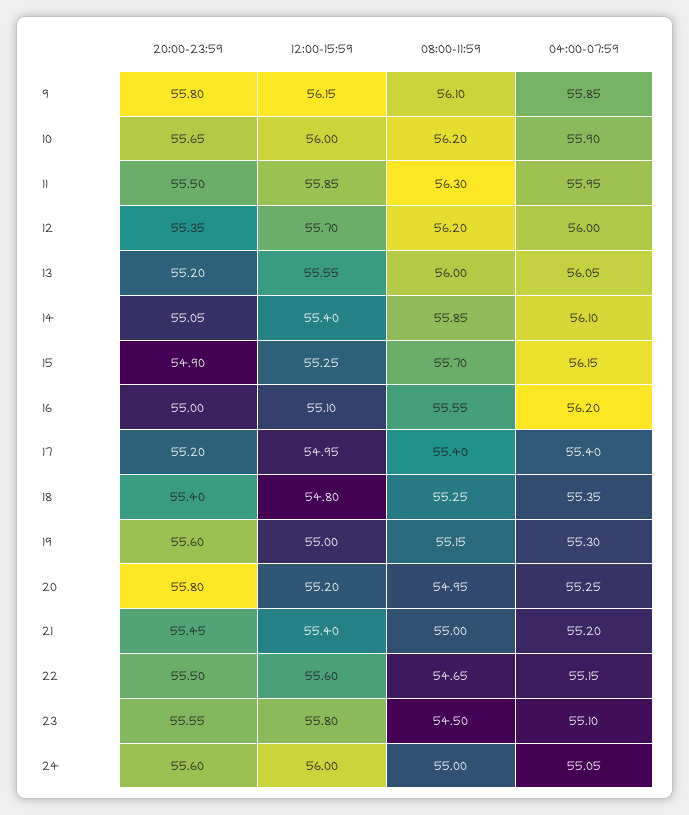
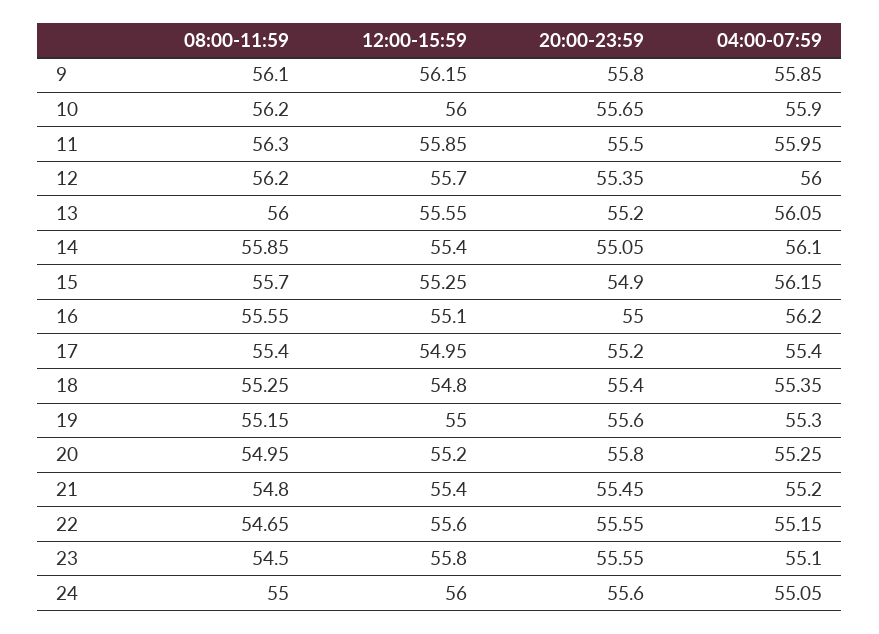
08:00-11:59, 21: 55 -> 54.8
20:00-23:59, 22: 55.5 -> 55.55

